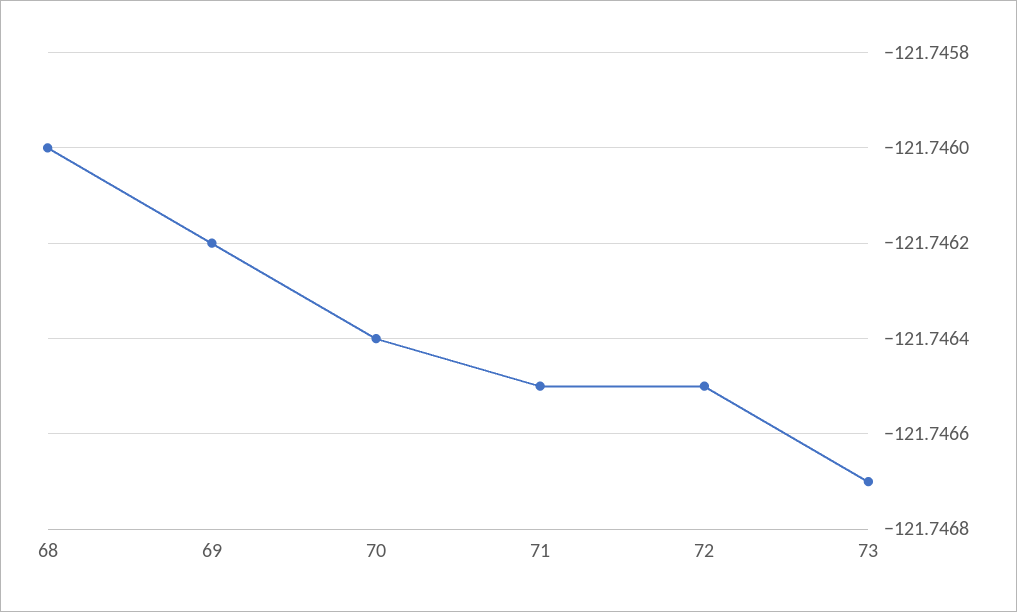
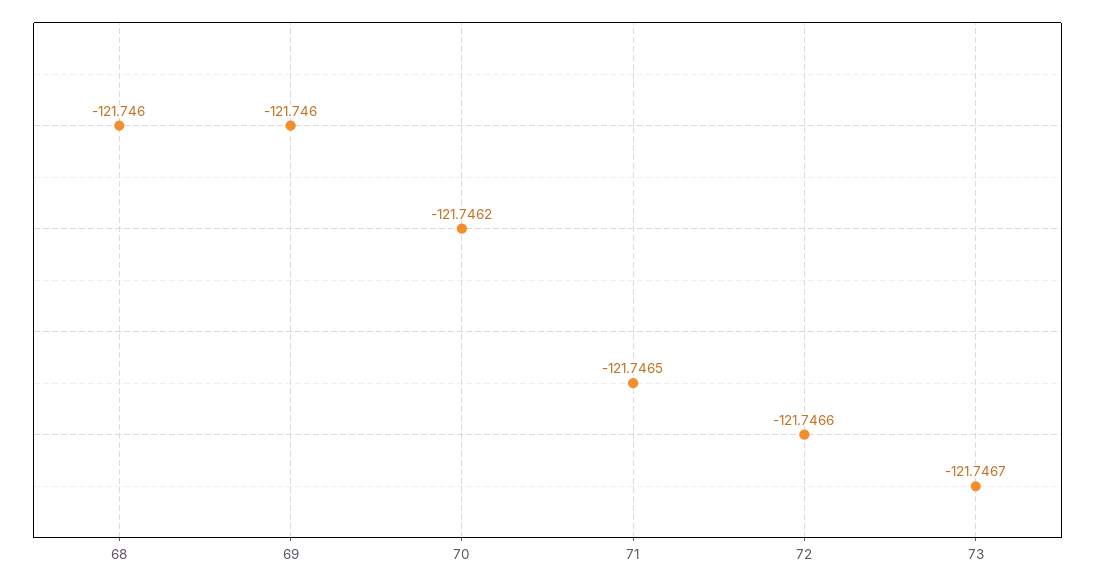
69: -121.7462 -> -121.746
70: -121.7464 -> -121.7462
72: -121.7465 -> -121.7466

